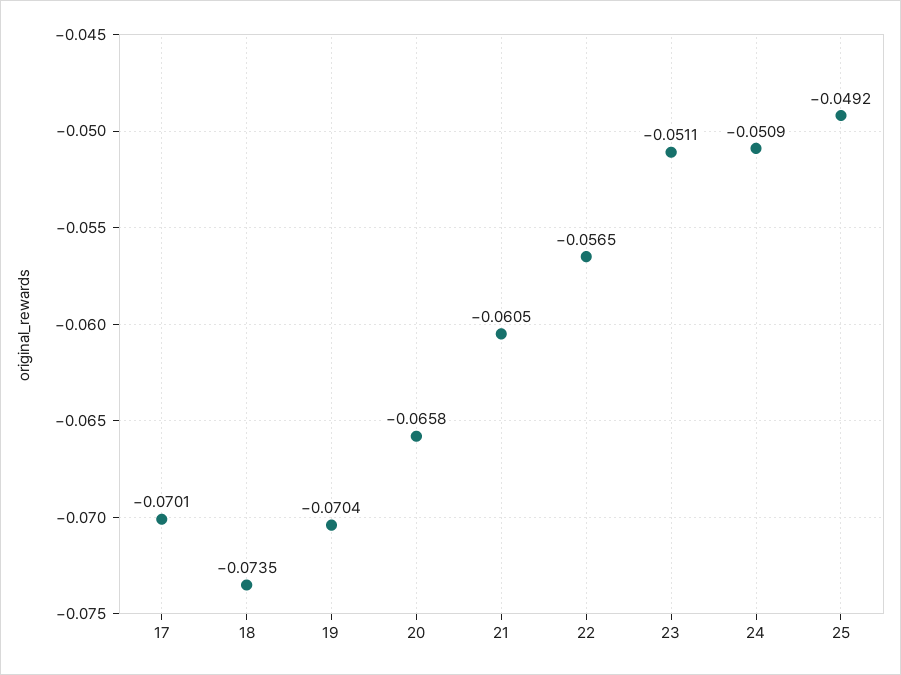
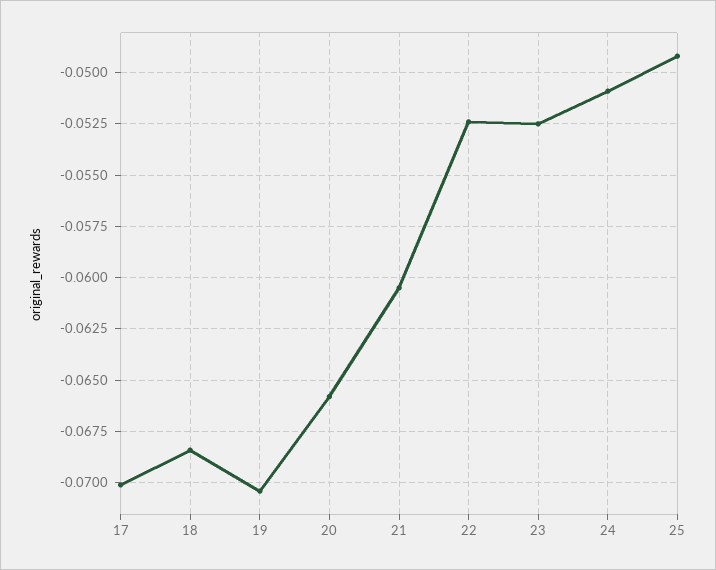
18: -0.0735 -> -0.0685
22: -0.0565 -> -0.0525
23: -0.0511 -> -0.0525

